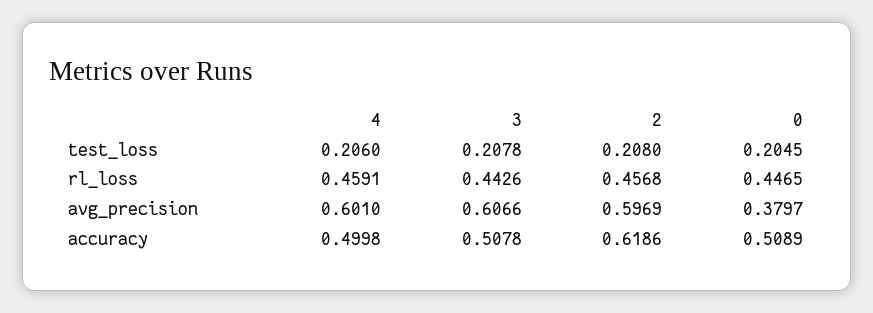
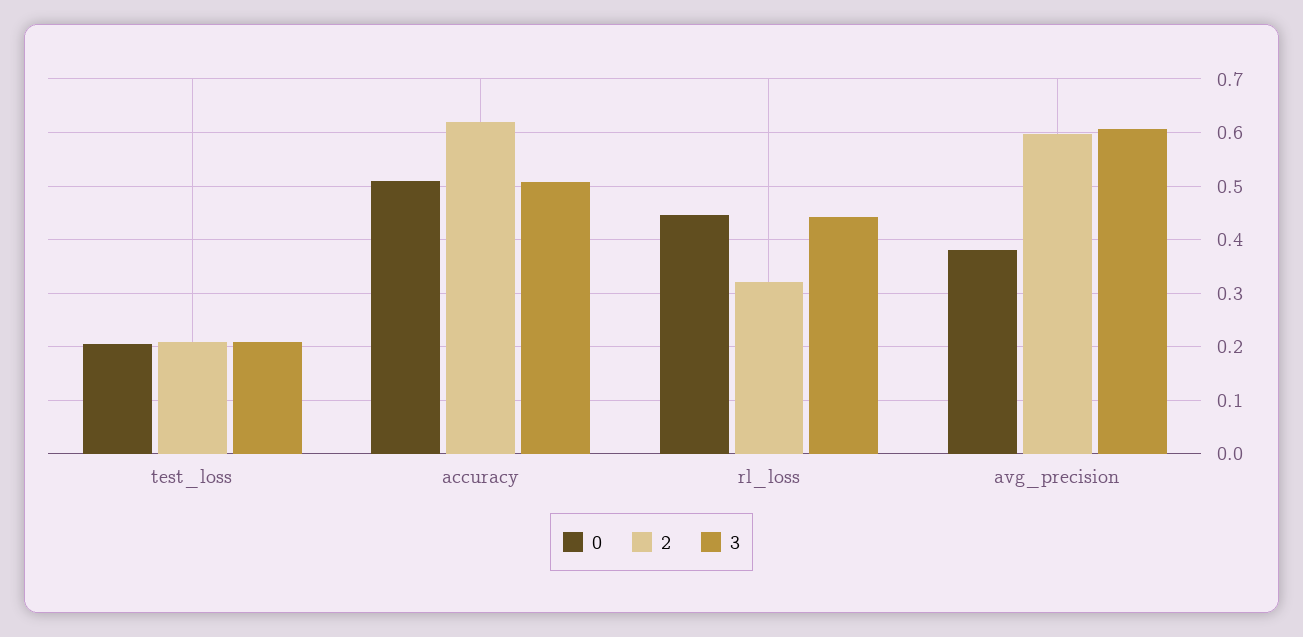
4, test_loss: 0.206 -> none
4, rl_loss: 0.4591 -> none
2, rl_loss: 0.4568 -> 0.32
4, avg_precision: 0.601 -> none
4, accuracy: 0.4998 -> none

